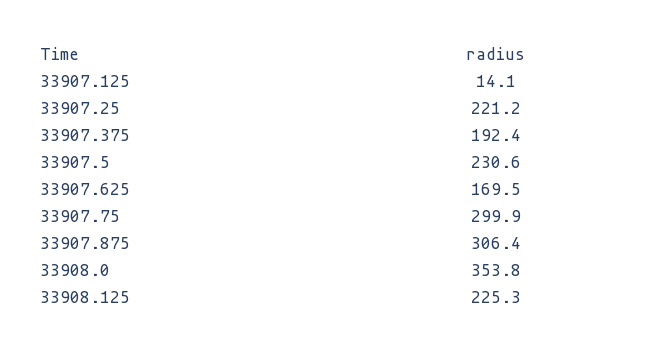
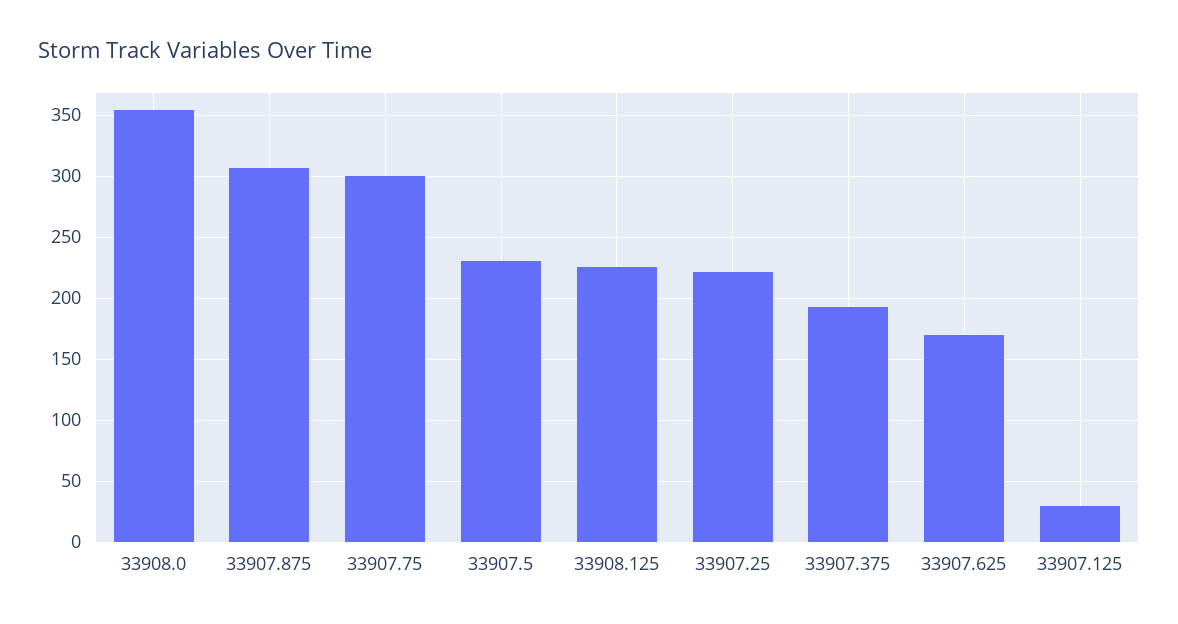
33907.125: 14.1 -> 30

